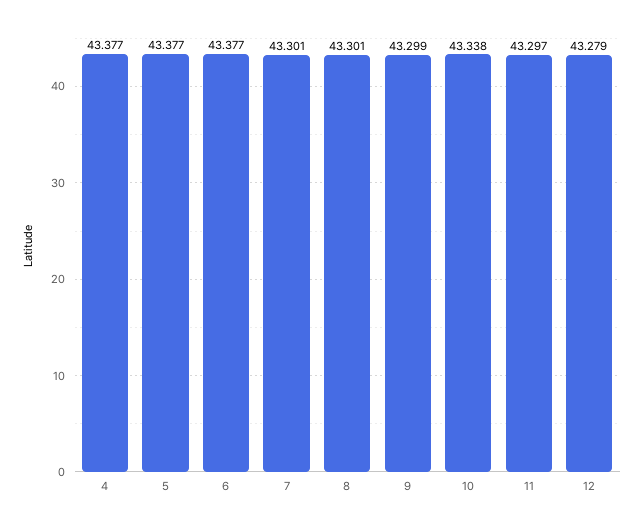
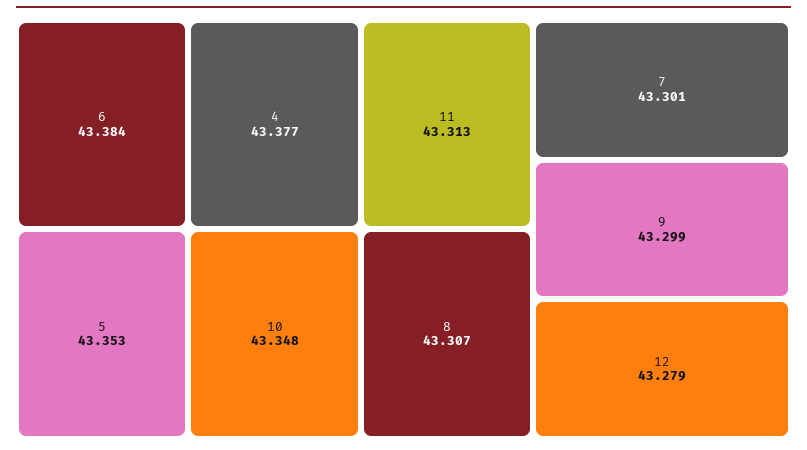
5: 43.377 -> 43.353
6: 43.377 -> 43.384
8: 43.301 -> 43.307
10: 43.338 -> 43.348
11: 43.297 -> 43.313

